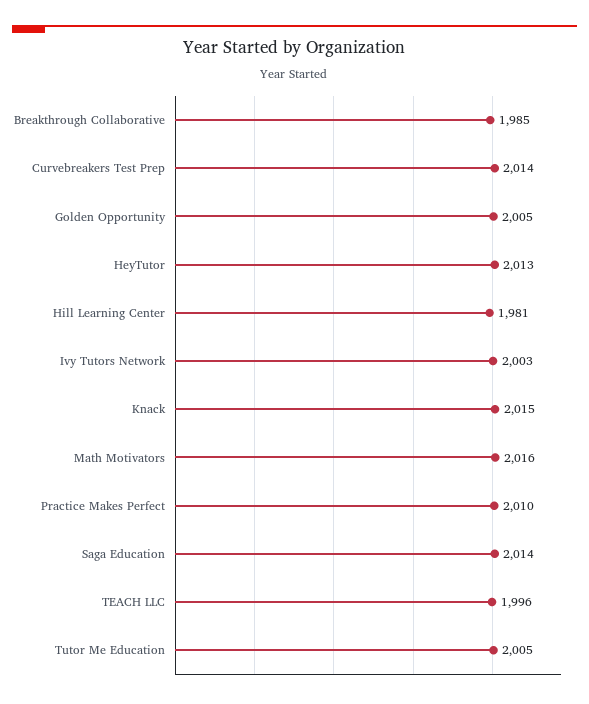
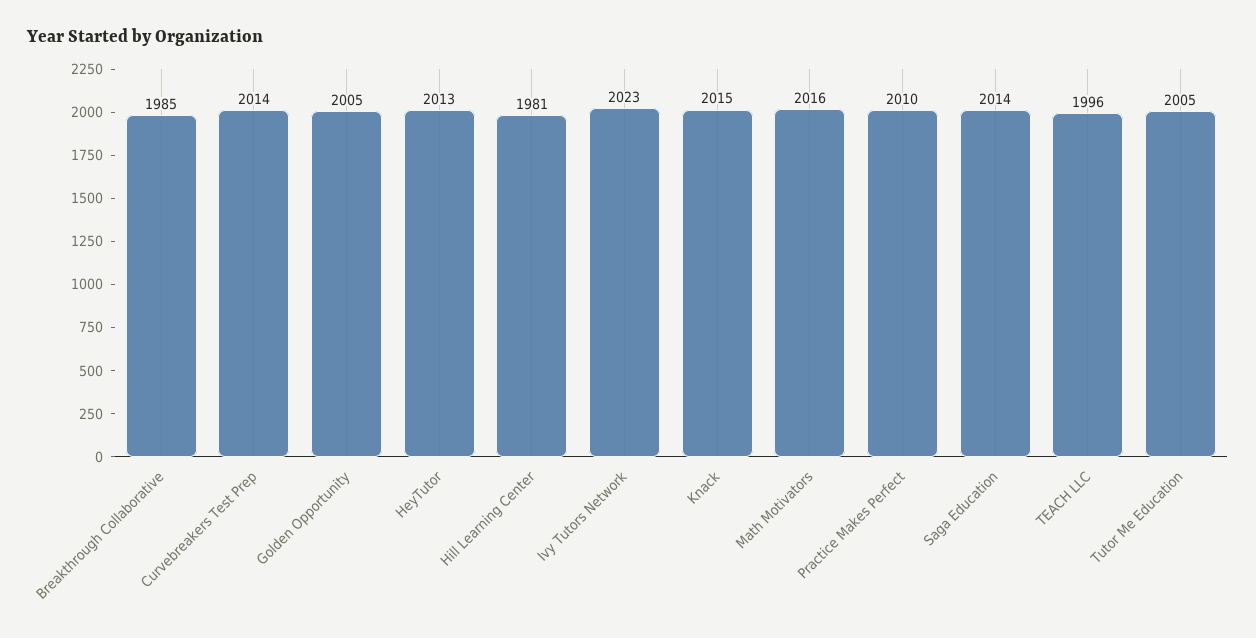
Ivy Tutors Network: 2003 -> 2023

